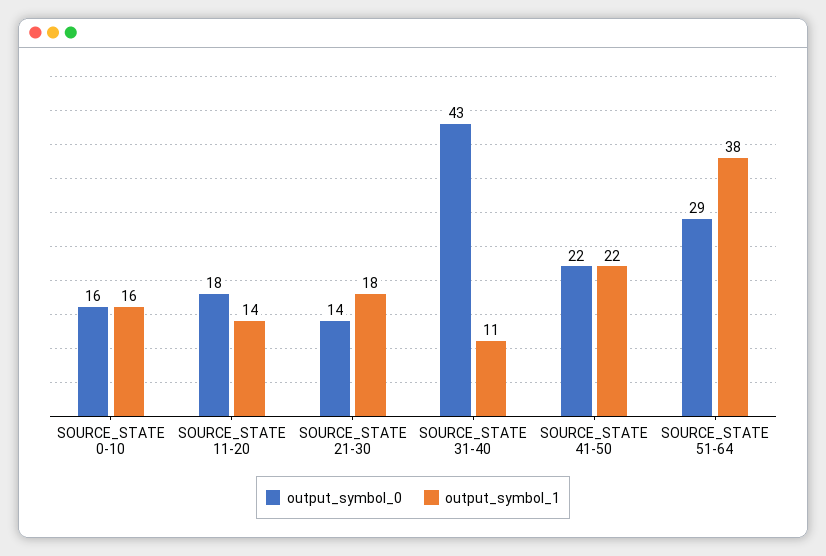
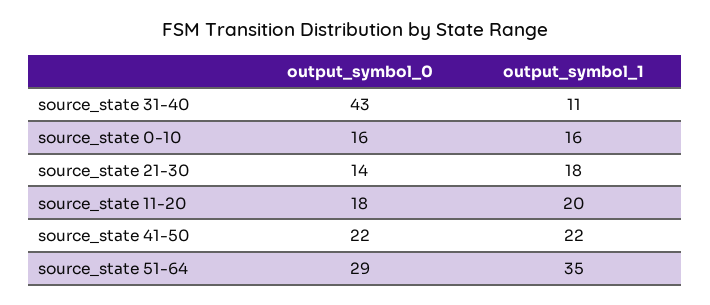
output_symbol_1, SOURCE_STATE 11-20: 14 -> 20
output_symbol_1, SOURCE_STATE 51-64: 38 -> 35

